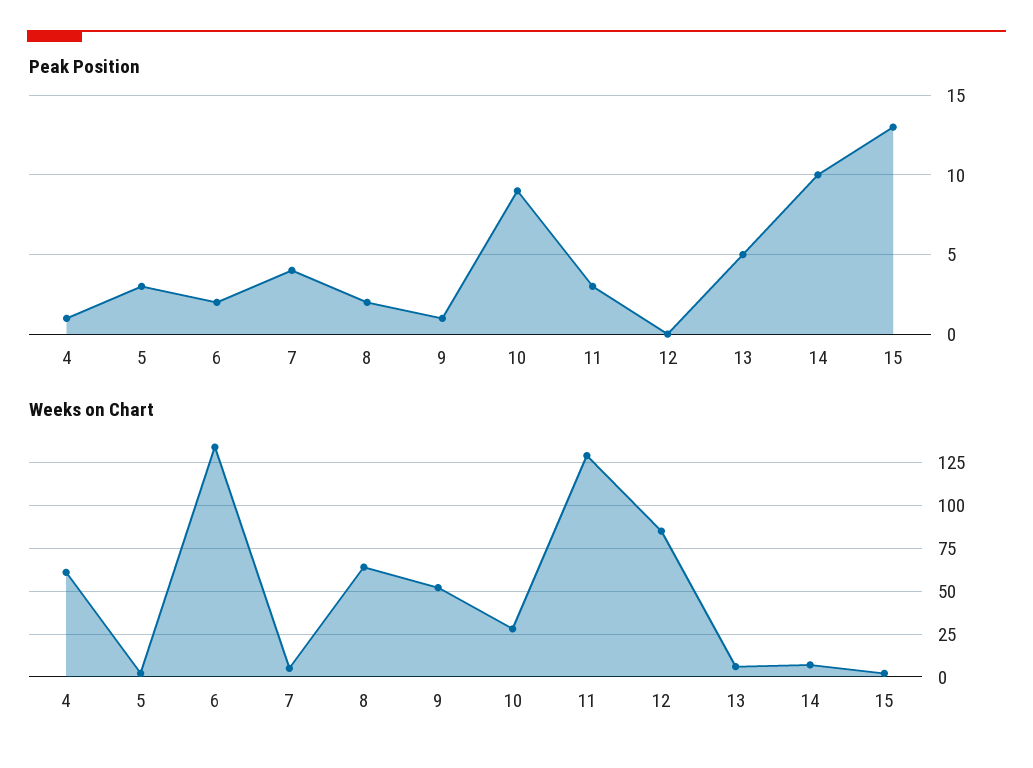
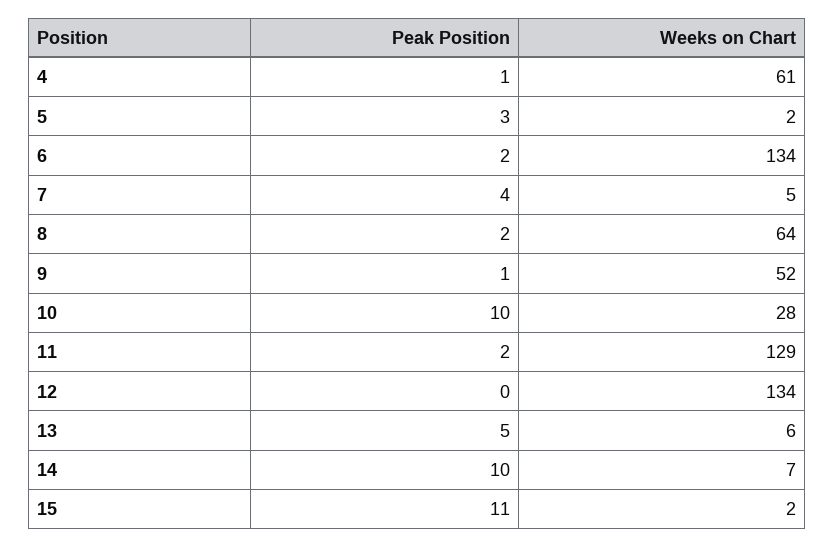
Peak Position, 10: 9 -> 10
Peak Position, 11: 3 -> 2
Peak Position, 15: 13 -> 11
Weeks on Chart, 12: 85 -> 134

